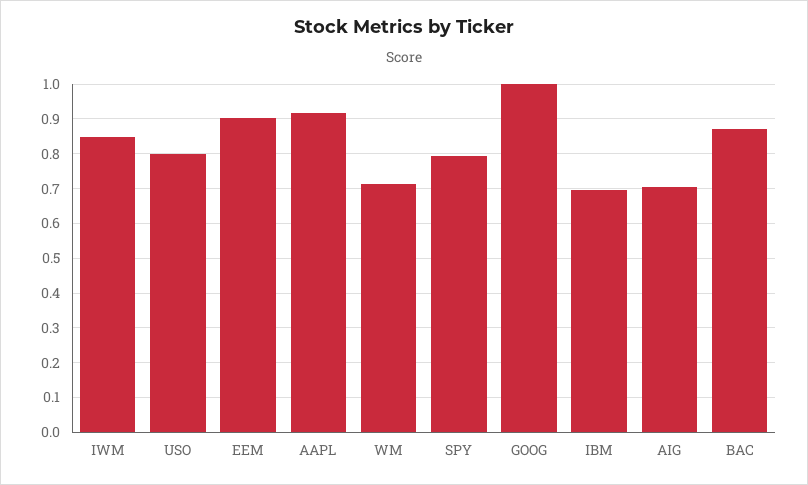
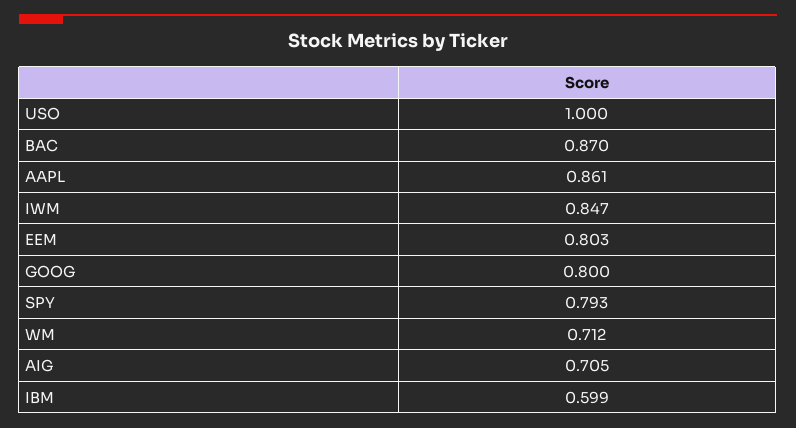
USO: 0.8 -> 1
EEM: 0.9 -> 0.803
AAPL: 0.92 -> 0.861
GOOG: 1 -> 0.8
IBM: 0.7 -> 0.599

